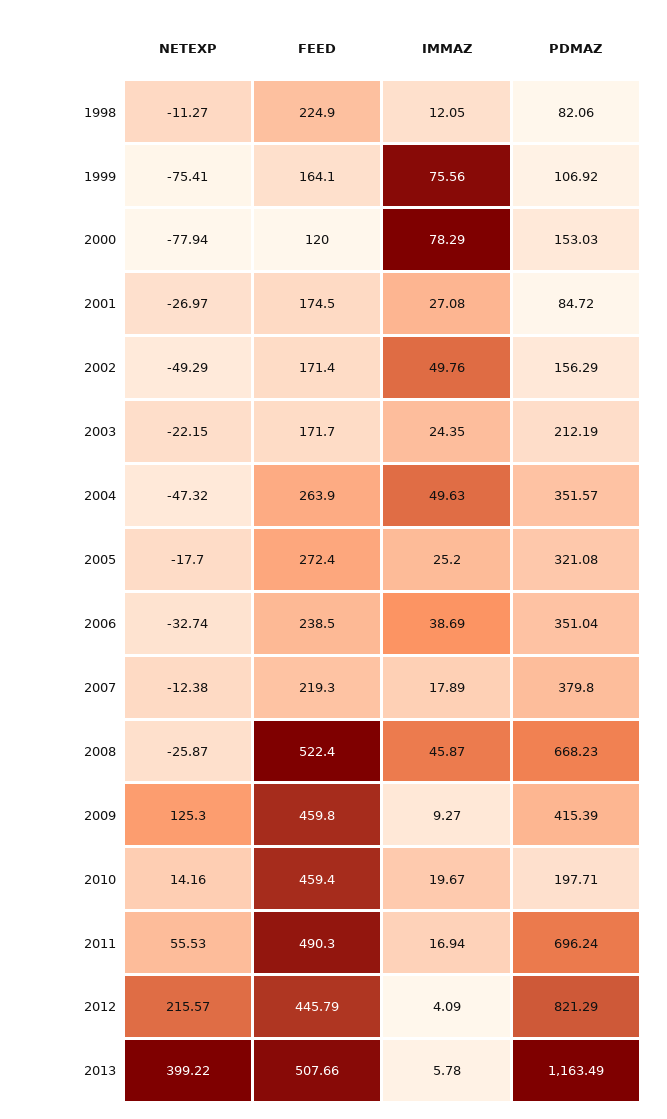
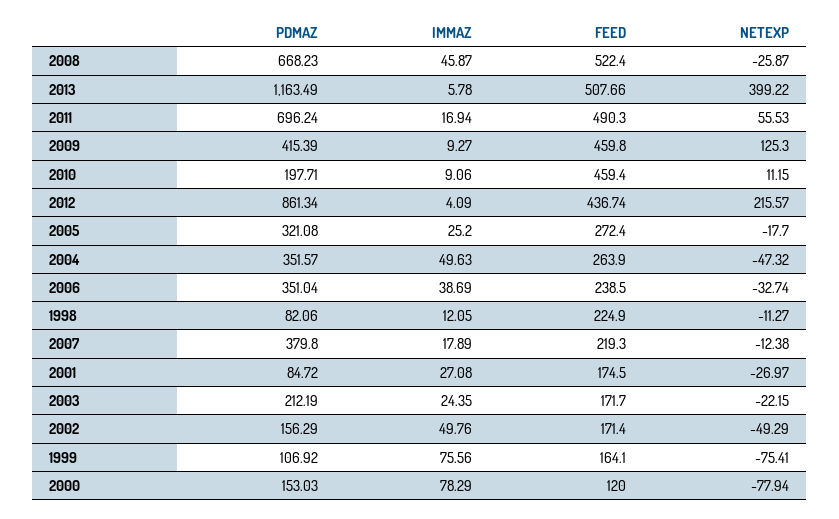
NETEXP, 2010: 14.16 -> 11.15
IMMAZ, 2010: 19.67 -> 9.06
FEED, 2012: 445.79 -> 436.74
PDMAZ, 2012: 821.29 -> 861.34

